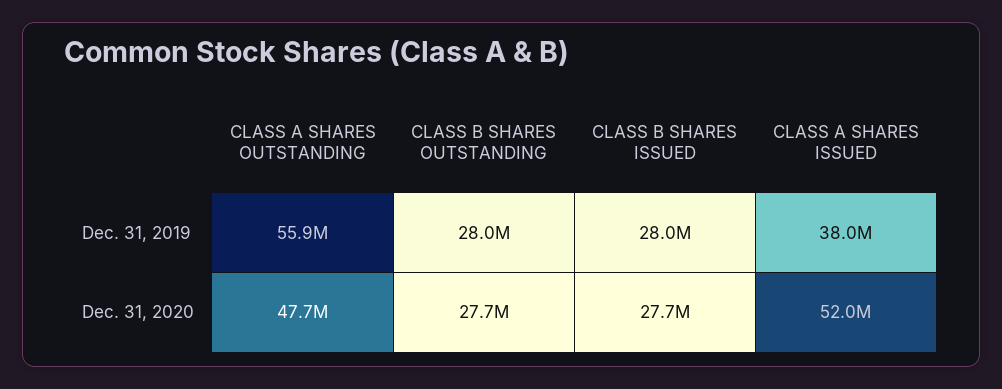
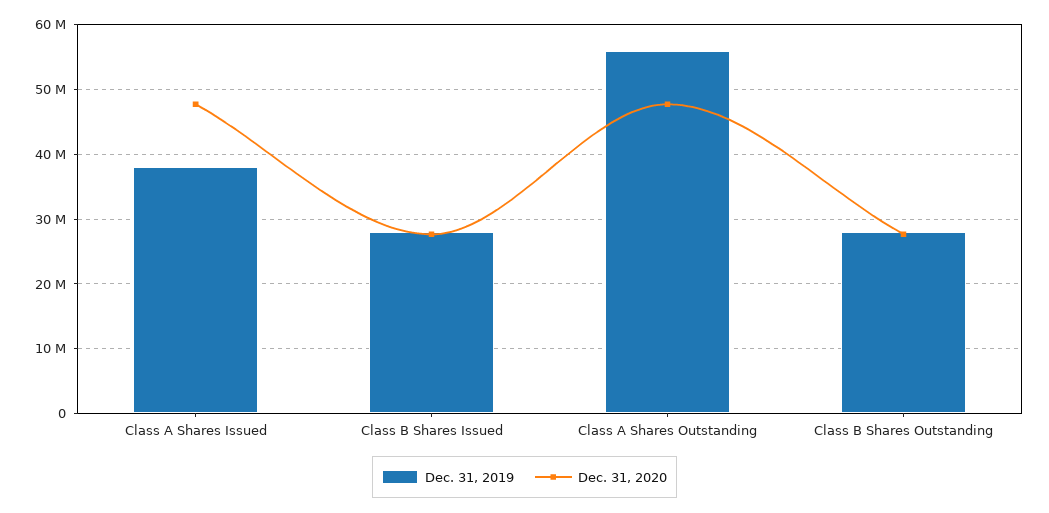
Dec. 31, 2020, CLASS A SHARES ISSUED: 52000000 -> 48000000

